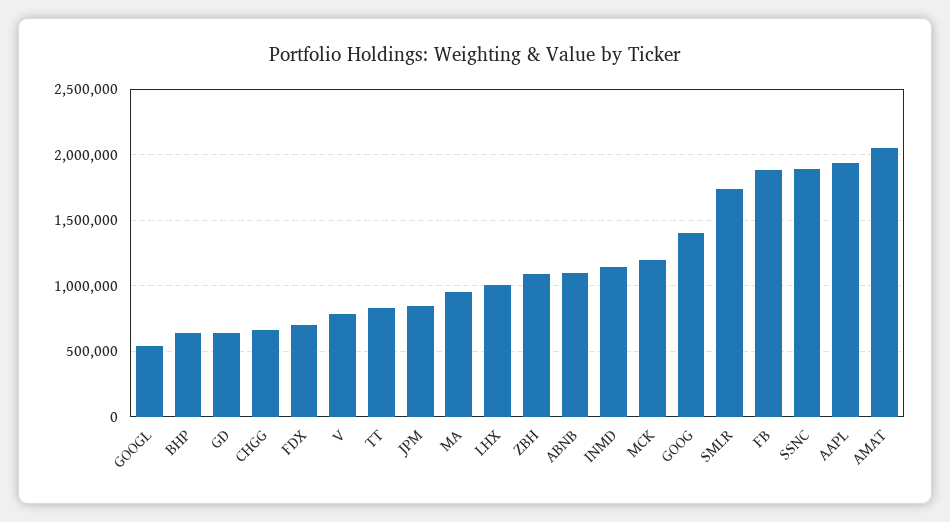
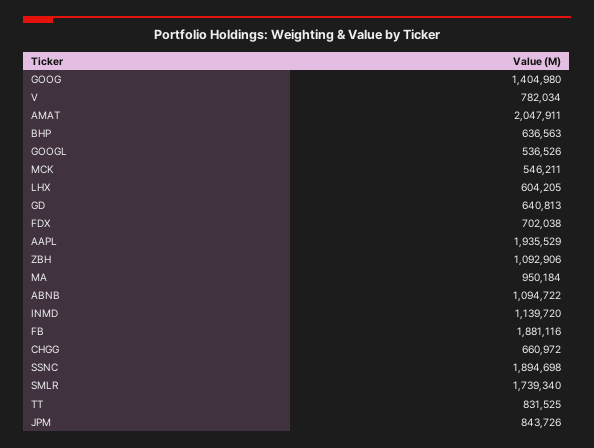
LHX: 1000000 -> 604205
MCK: 1200000 -> 546211

